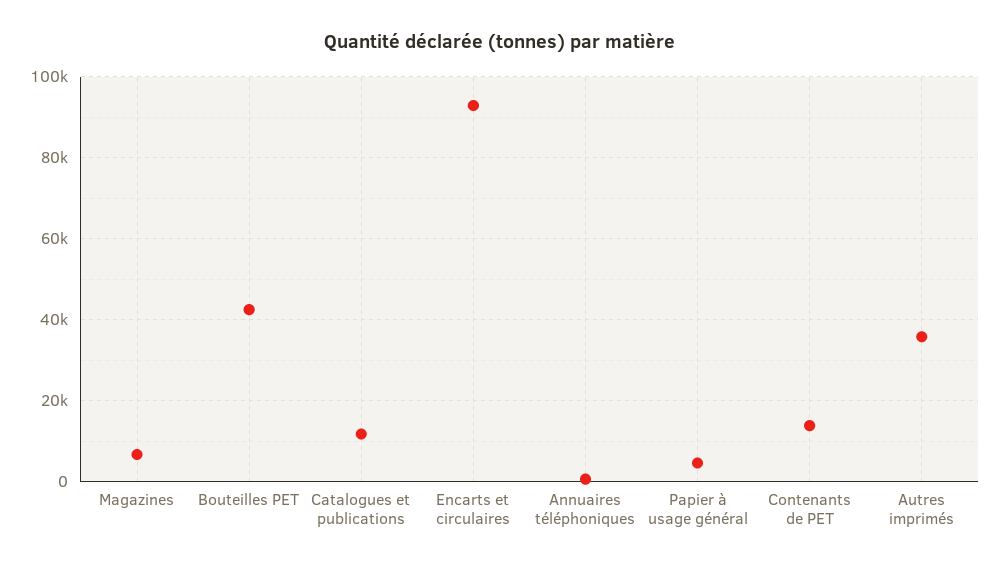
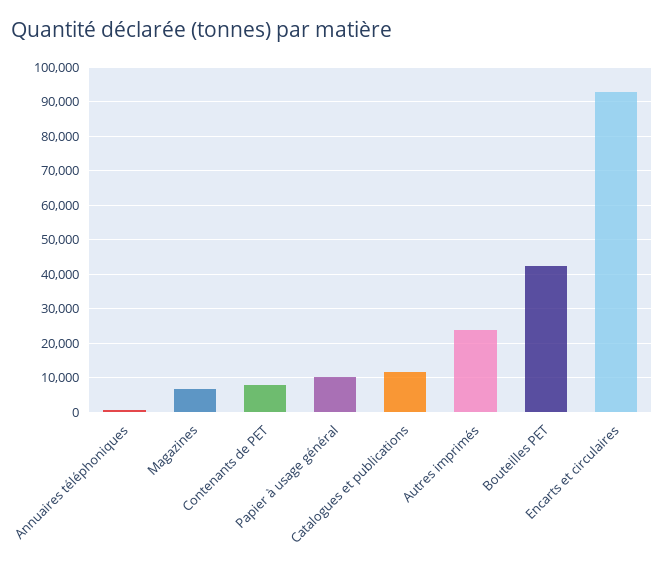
Papier à usage général: 4000 -> 10000
Contenants de PET: 14000 -> 8000
Autres imprimés: 36000 -> 24000

